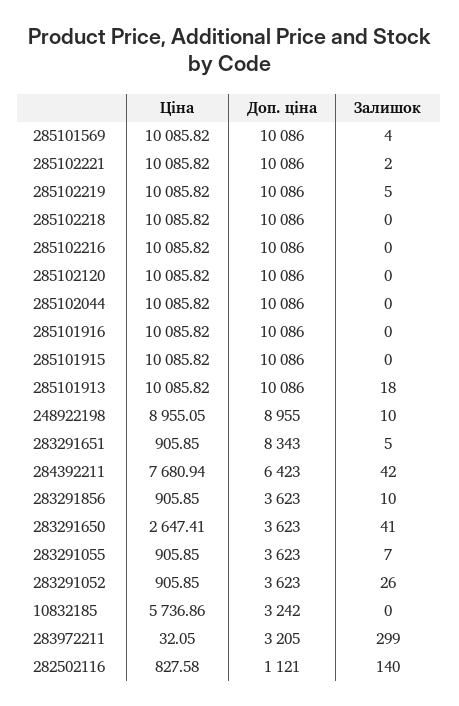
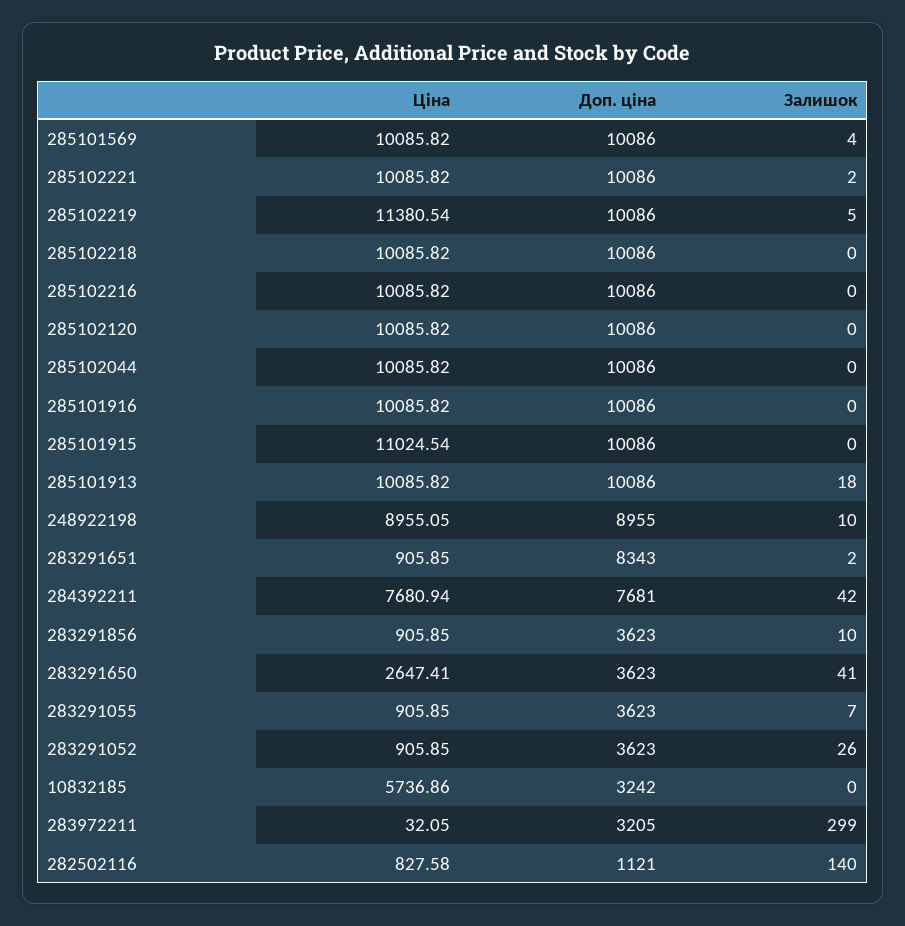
Ціна, 285102219: 10085.82 -> 11380.54
Ціна, 285101915: 10085.82 -> 11024.54
Залишок, 283291651: 5 -> 2
Доп. ціна, 284392211: 6423 -> 7681

